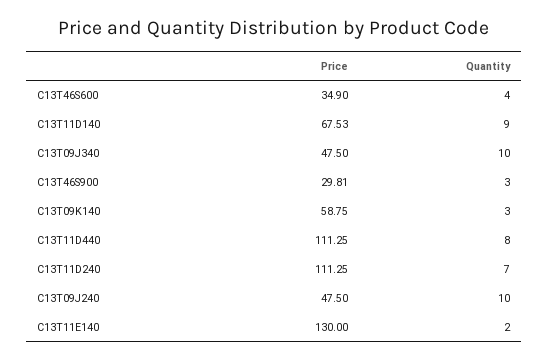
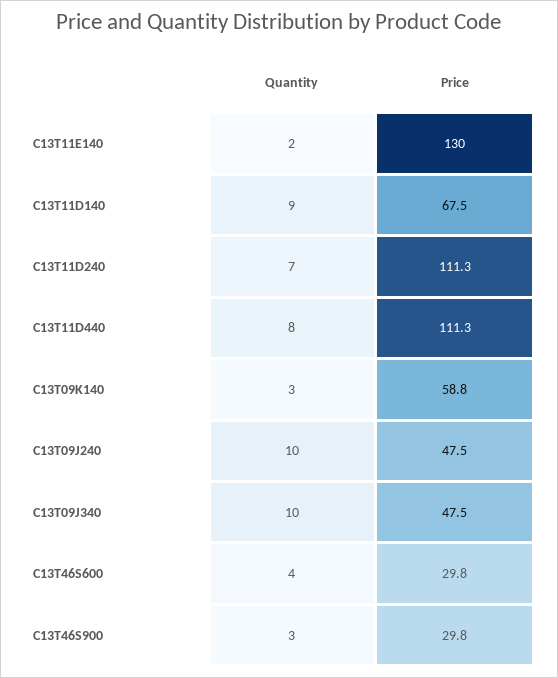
Price, C13T46S600: 34.9 -> 29.8

